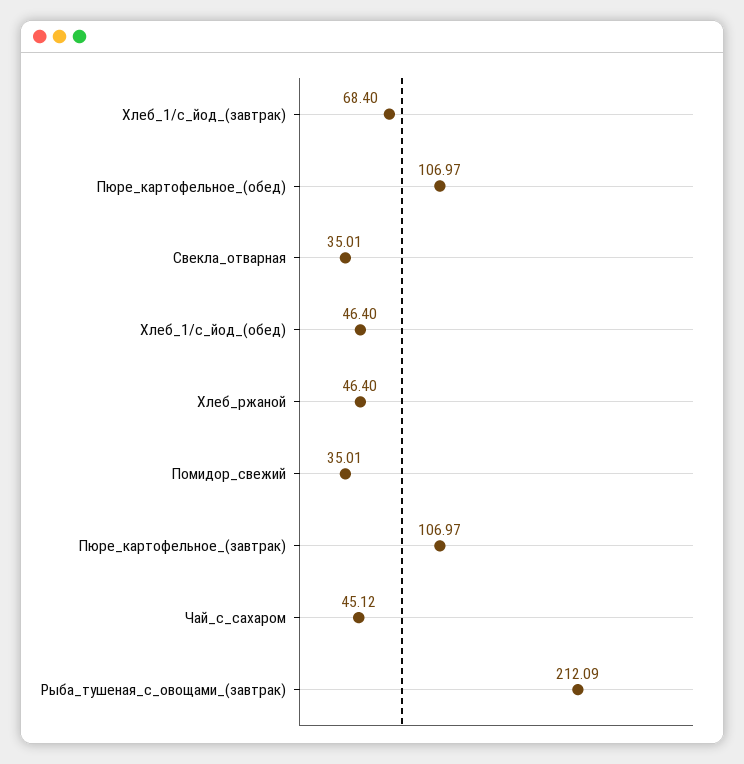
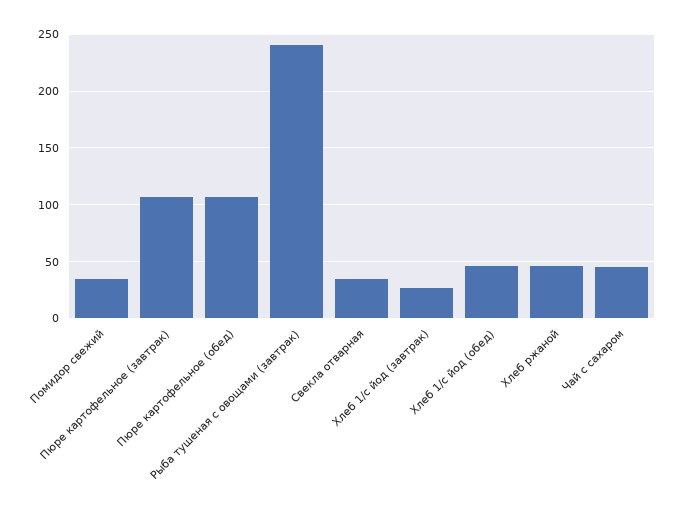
Хлеб_1/с_йод_(завтрак): 68.4 -> 30
Рыба_тушеная_с_овощами_(завтрак): 212.09 -> 240

